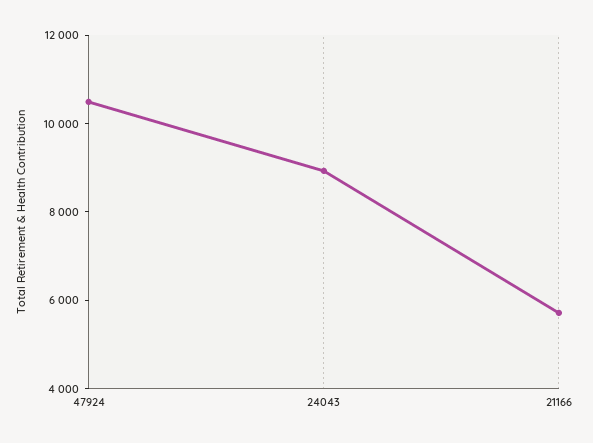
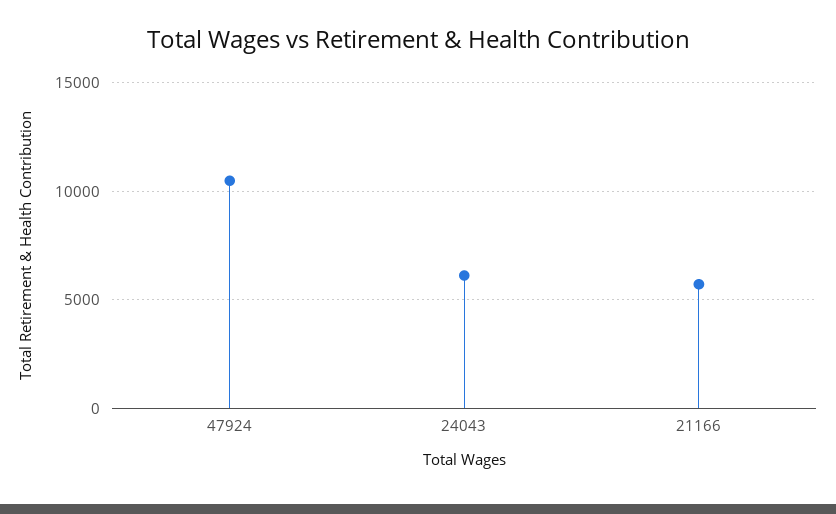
24043: 9000 -> 6000

